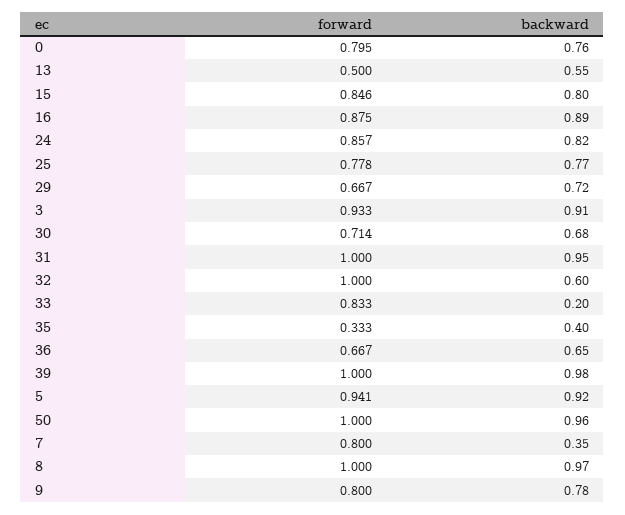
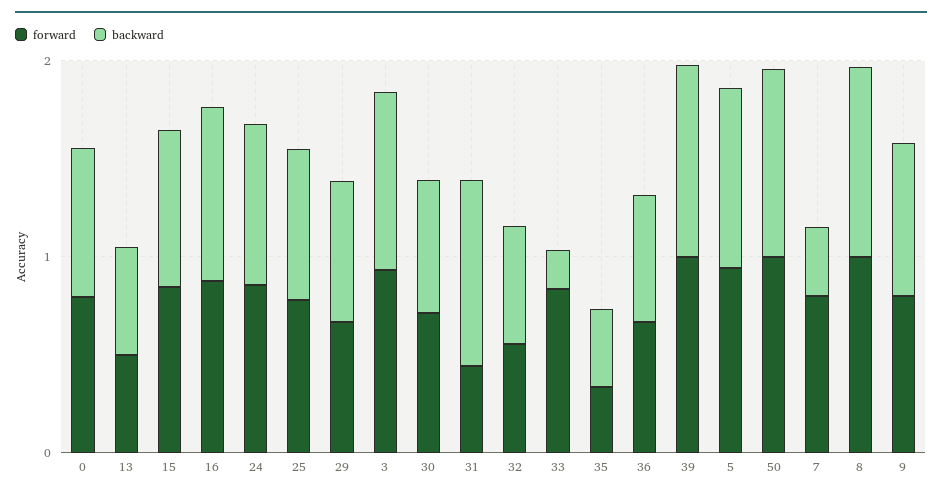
forward, 31: 1 -> 0.4
forward, 32: 1 -> 0.6

